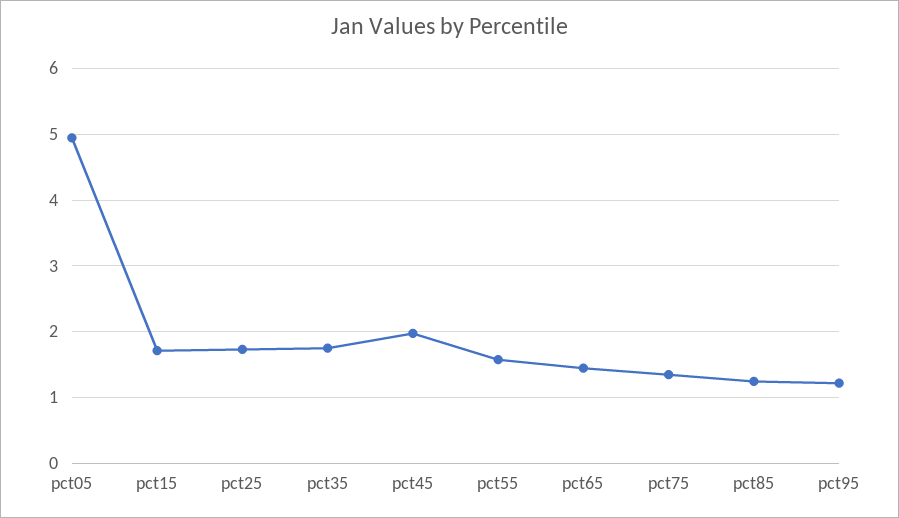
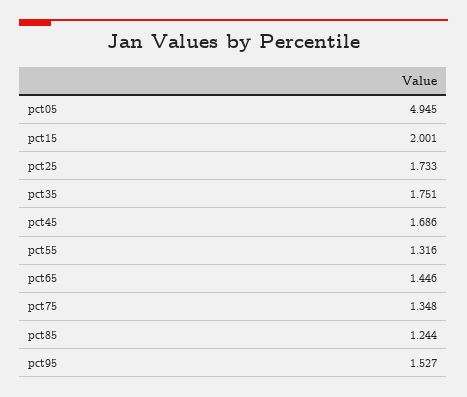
pct15: 1.7 -> 2.001
pct45: 2 -> 1.686
pct55: 1.6 -> 1.316
pct95: 1.2 -> 1.527

